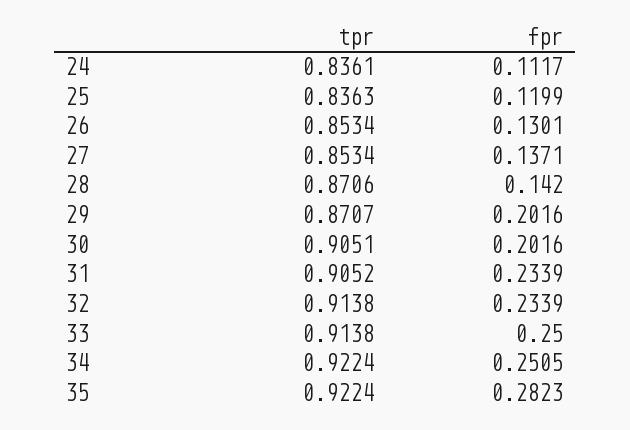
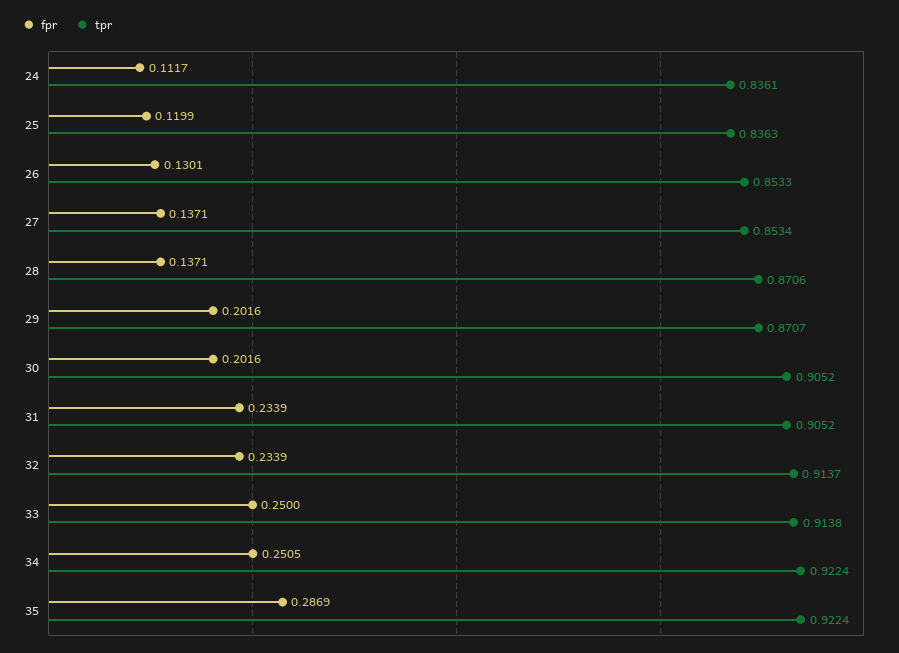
tpr, 26: 0.8534 -> 0.8533
fpr, 28: 0.142 -> 0.1371
tpr, 30: 0.9051 -> 0.9052
tpr, 32: 0.9138 -> 0.9137
fpr, 35: 0.2823 -> 0.2869

